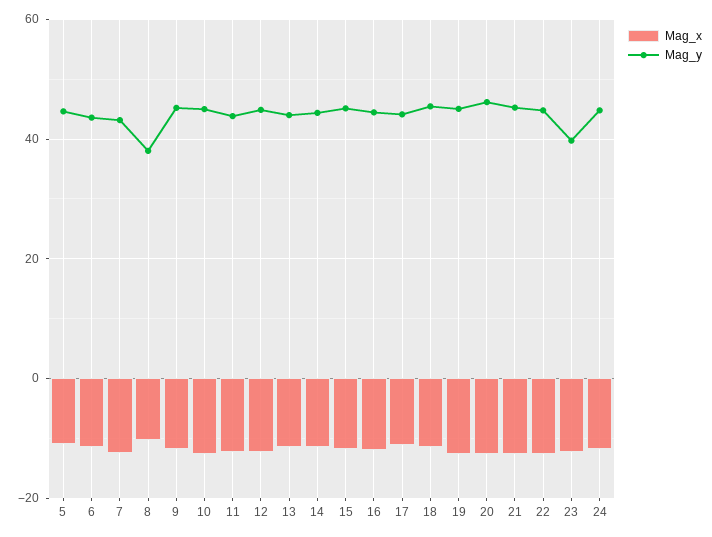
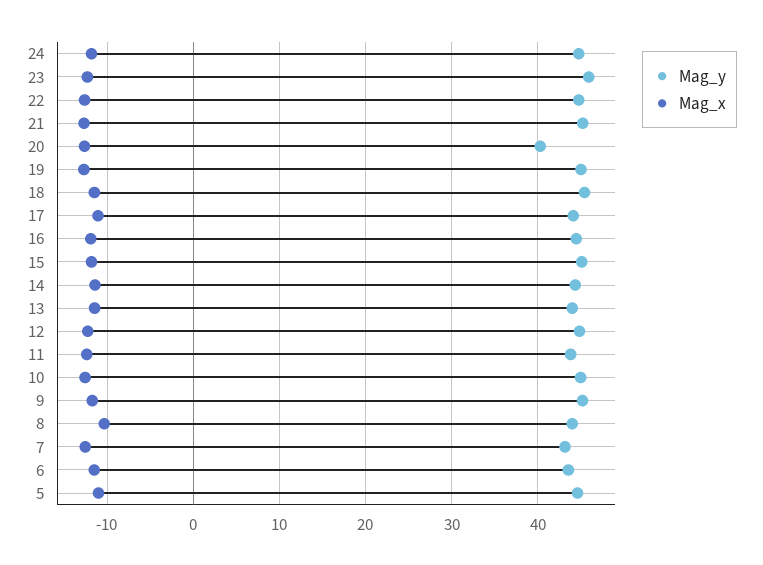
Mag_y, 8: 38 -> 44
Mag_y, 20: 46 -> 40
Mag_y, 23: 40 -> 46

